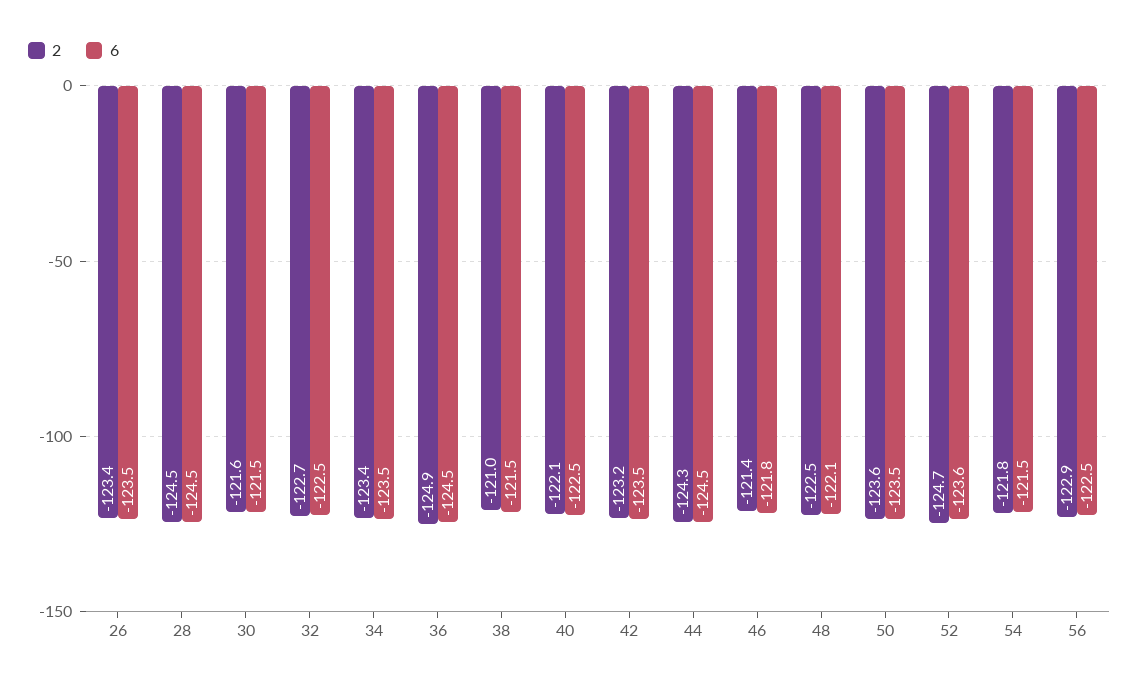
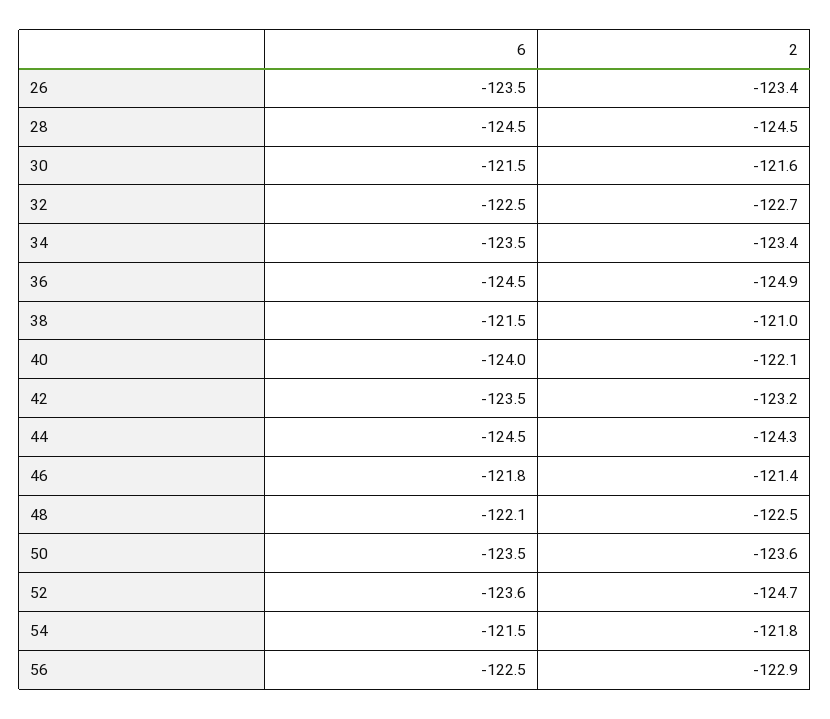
6, 40: -122.5 -> -124

